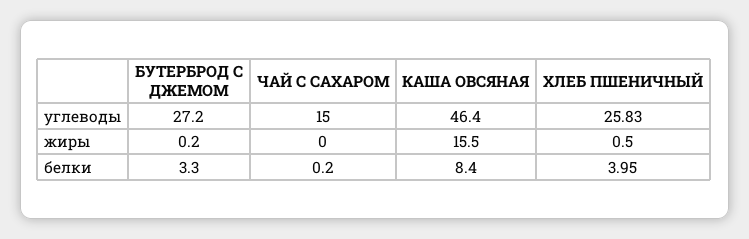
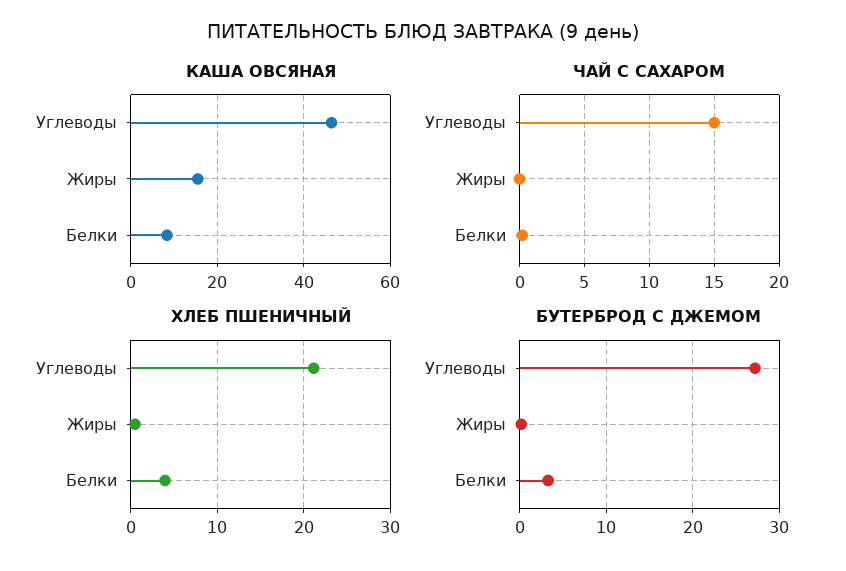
ХЛЕБ ПШЕНИЧНЫЙ, углеводы: 25.83 -> 21

